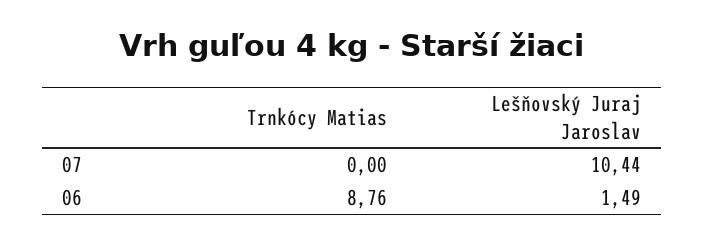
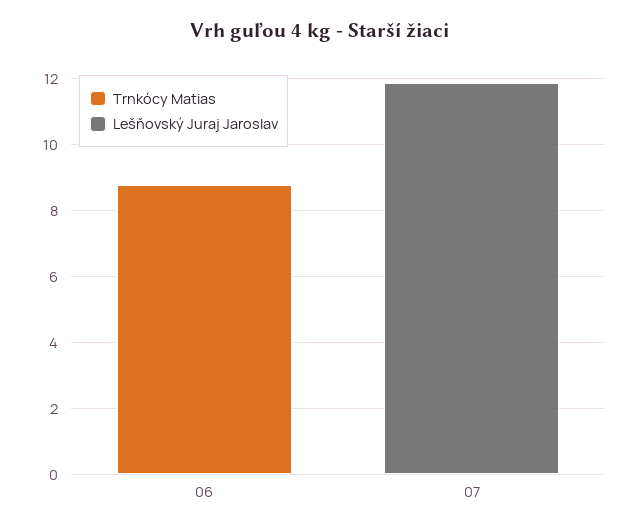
Lešňovský Juraj Jaroslav, 07: 10.44 -> 12
Lešňovský Juraj Jaroslav, 06: 1.49 -> 0

